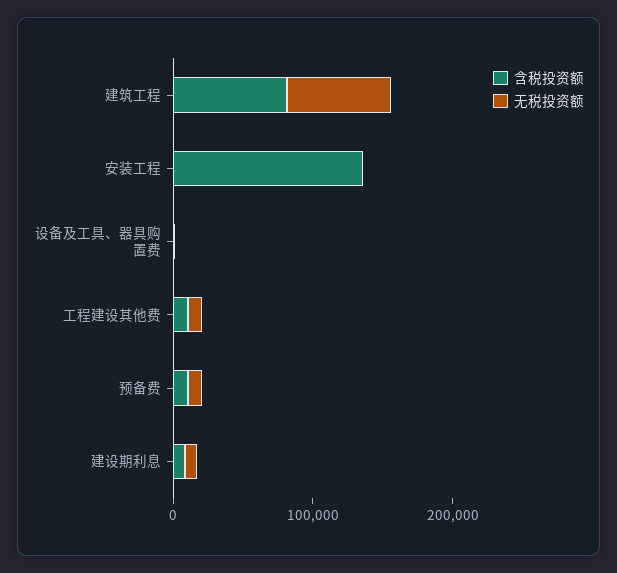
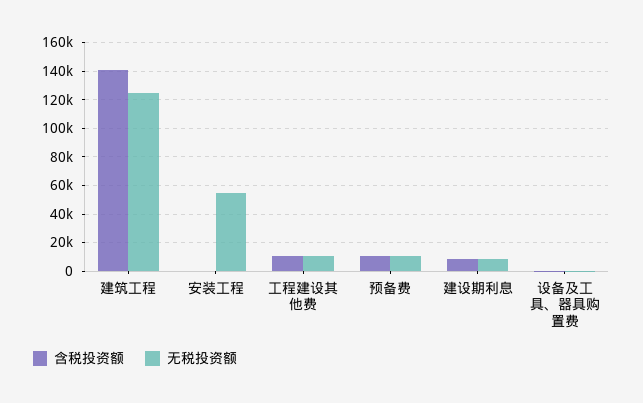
含税投资额, 建筑工程: 80000 -> 140000
无税投资额, 建筑工程: 80000 -> 125000
含税投资额, 安装工程: 140000 -> 0
无税投资额, 安装工程: 0 -> 55000

